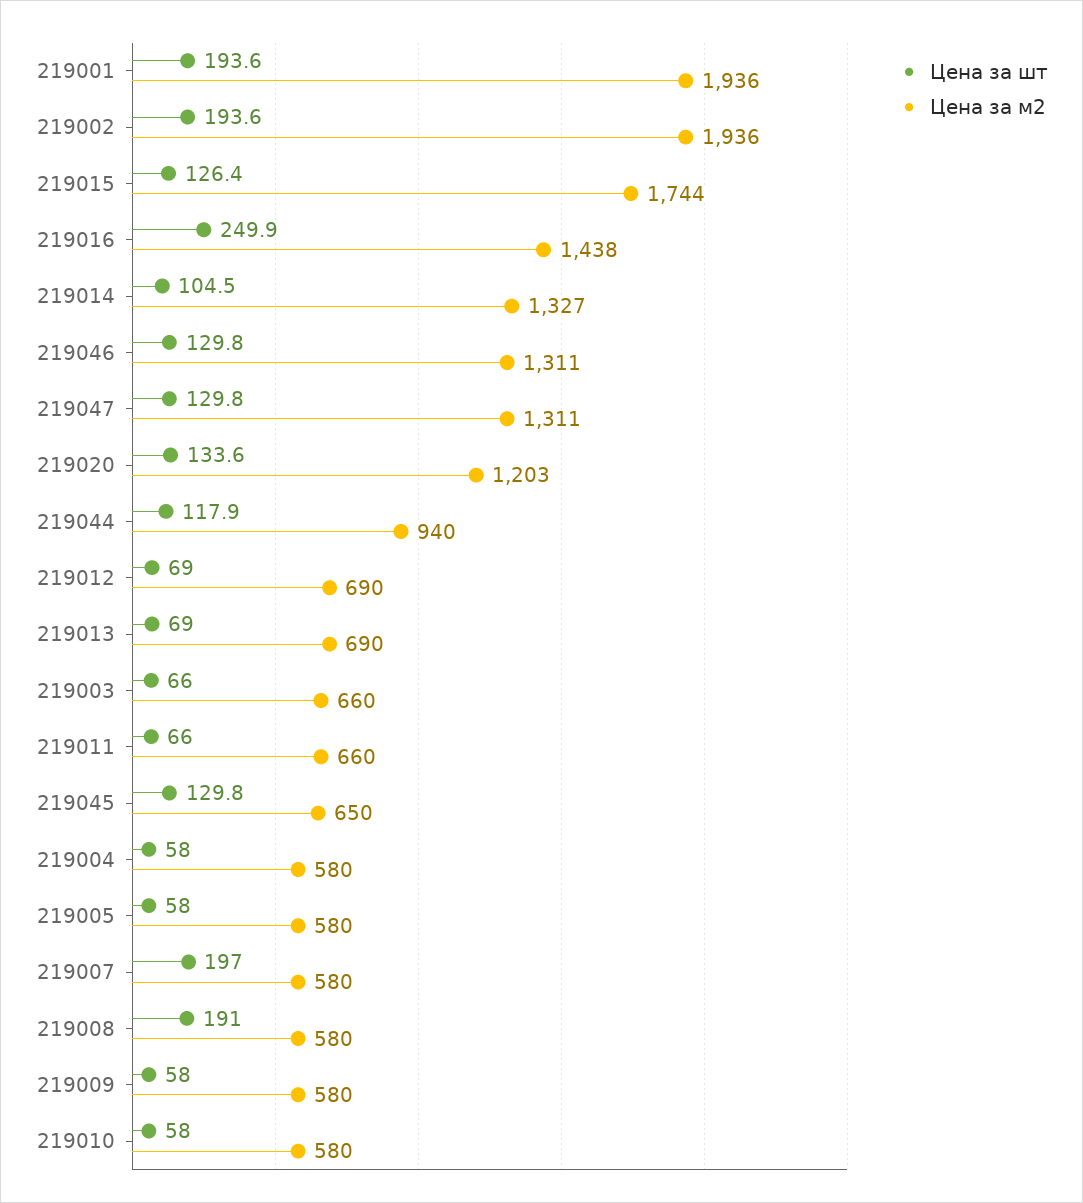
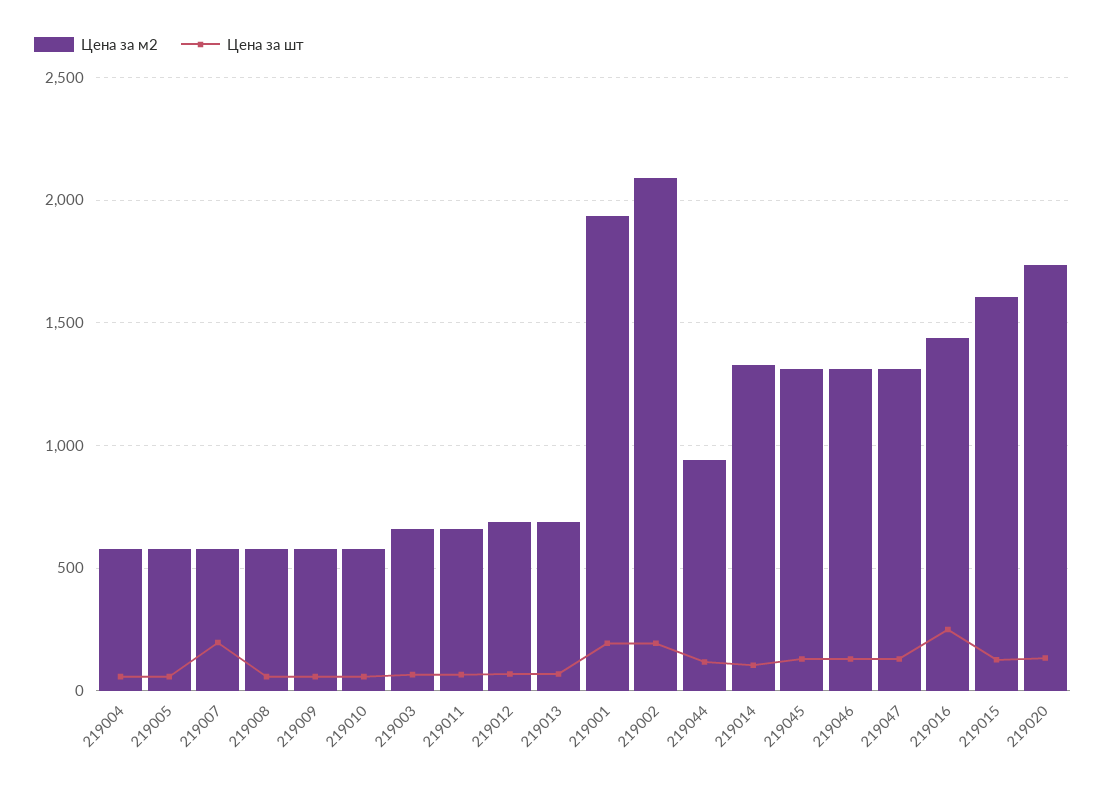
Цена за м2, 219002: 1936 -> 2100
Цена за м2, 219015: 1744 -> 1600
Цена за м2, 219020: 1203 -> 1750
Цена за м2, 219045: 650 -> 1300
Цена за шт, 219008: 191 -> 50

